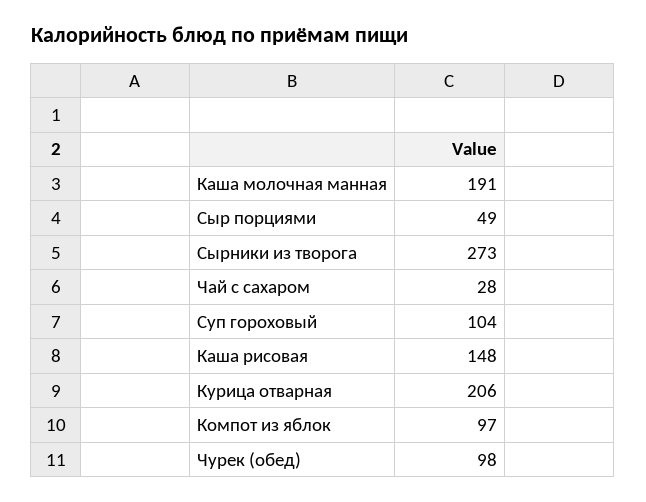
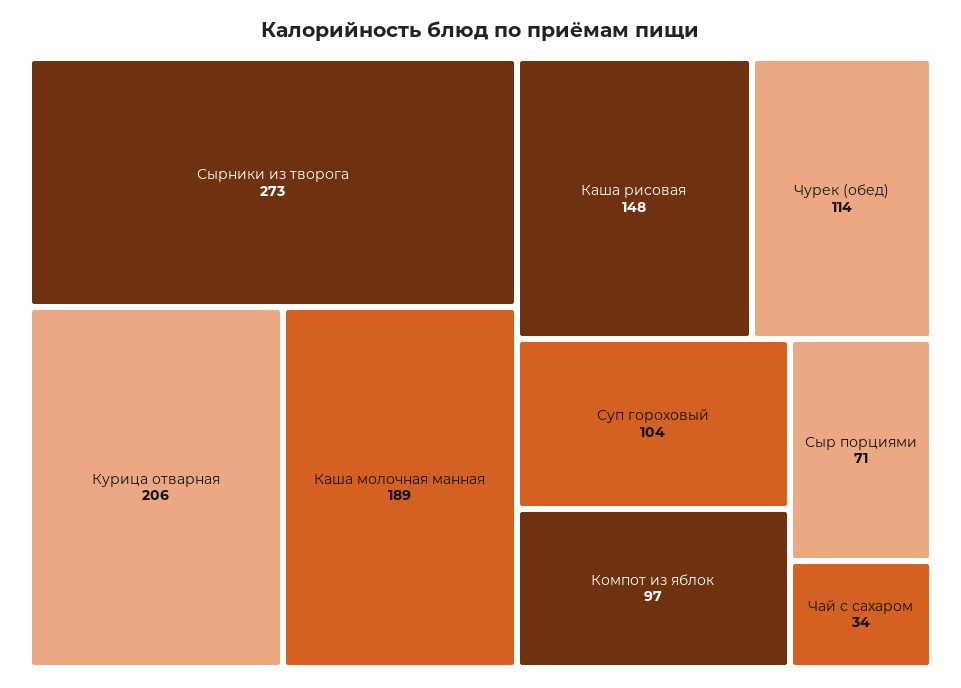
Каша молочная манная: 191 -> 189
Сыр порциями: 49 -> 71
Чай с сахаром: 28 -> 34
Чурек (обед): 98 -> 114

